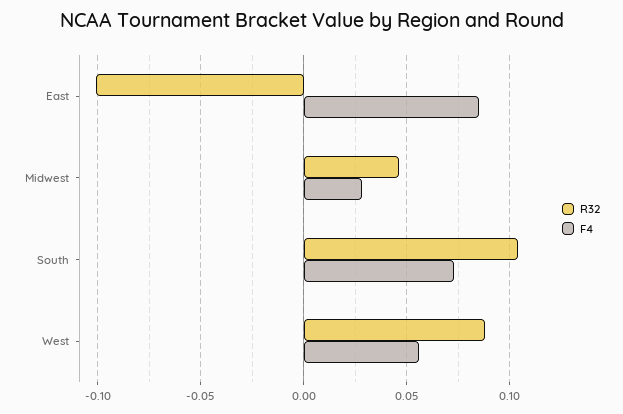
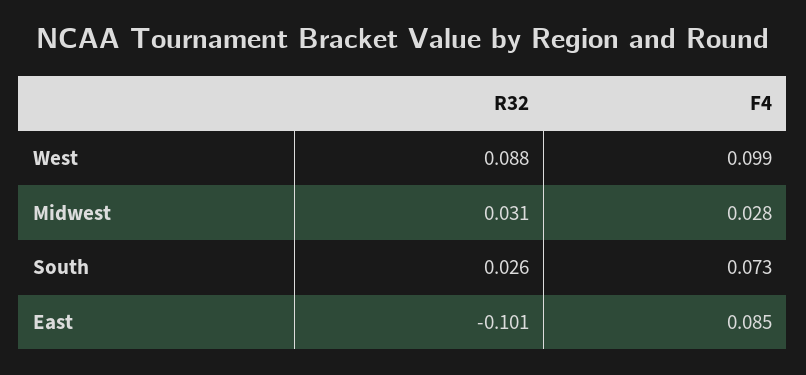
R32, Midwest: 0.045 -> 0.031
R32, South: 0.105 -> 0.026
F4, West: 0.055 -> 0.099

